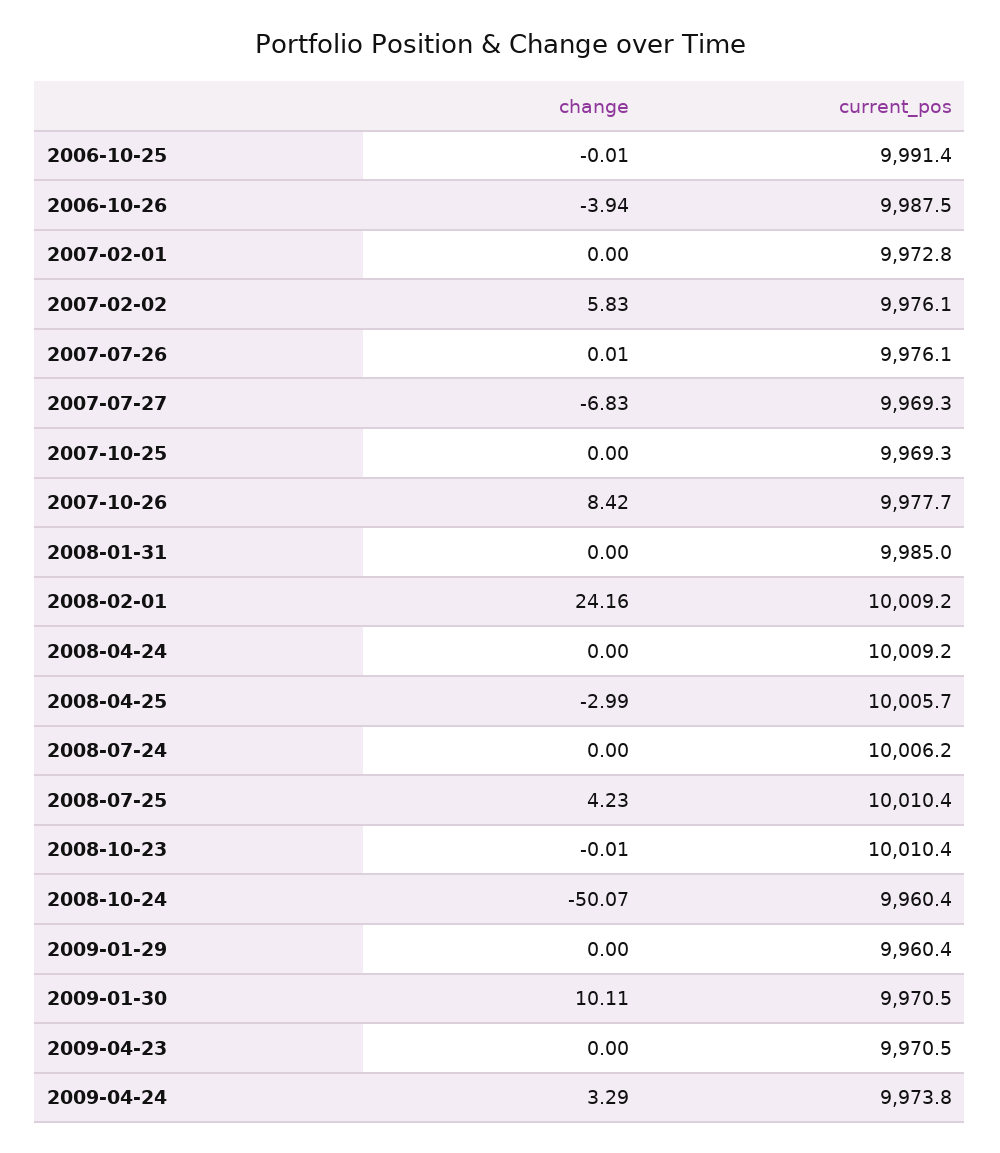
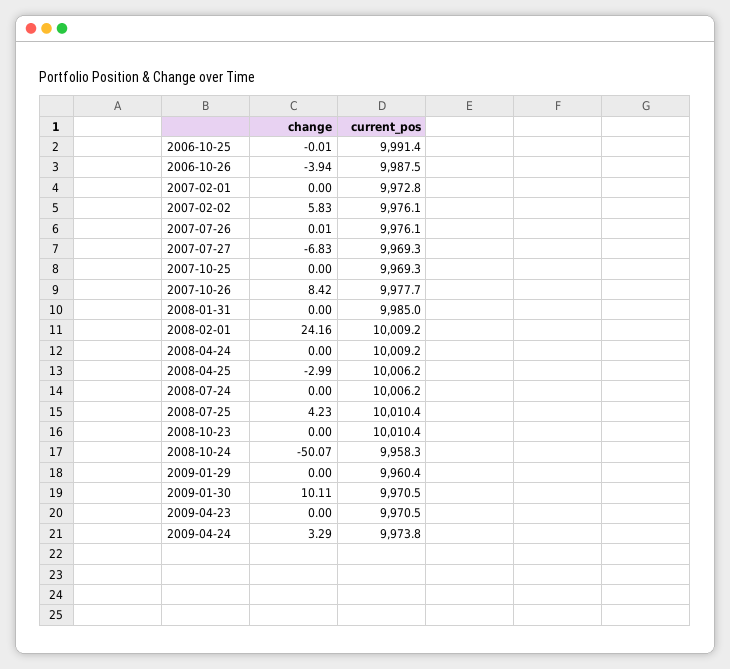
current_pos, 2008-04-25: 10005.7 -> 10006.2
change, 2008-10-23: -0.01 -> 0
current_pos, 2008-10-24: 9960.4 -> 9958.3

